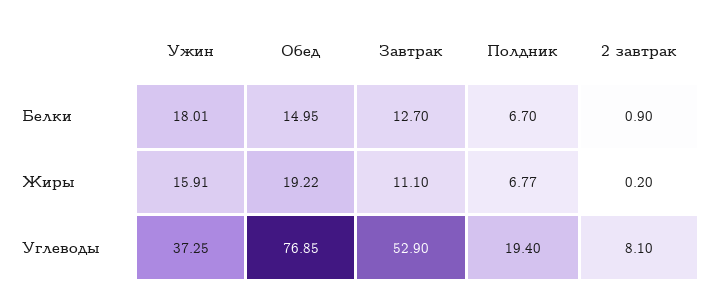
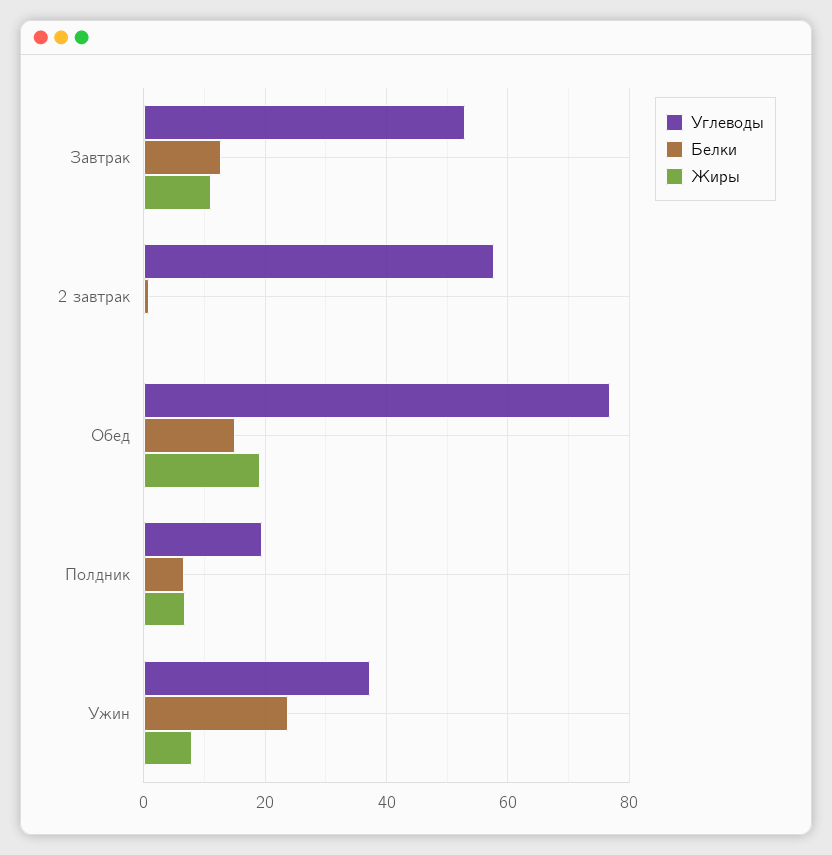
Белки, Ужин: 18.01 -> 24
Жиры, Ужин: 15.91 -> 8
Углеводы, 2 завтрак: 8.1 -> 58

